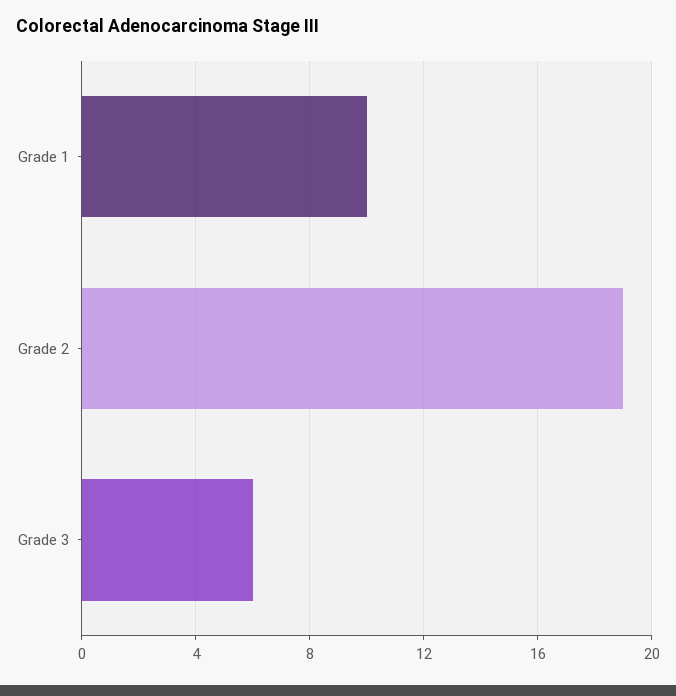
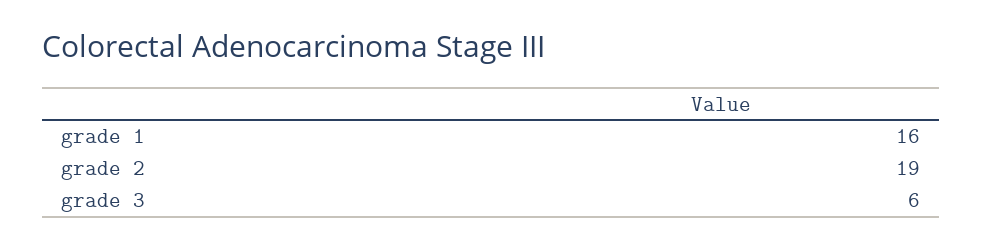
Grade 1: 10 -> 16

